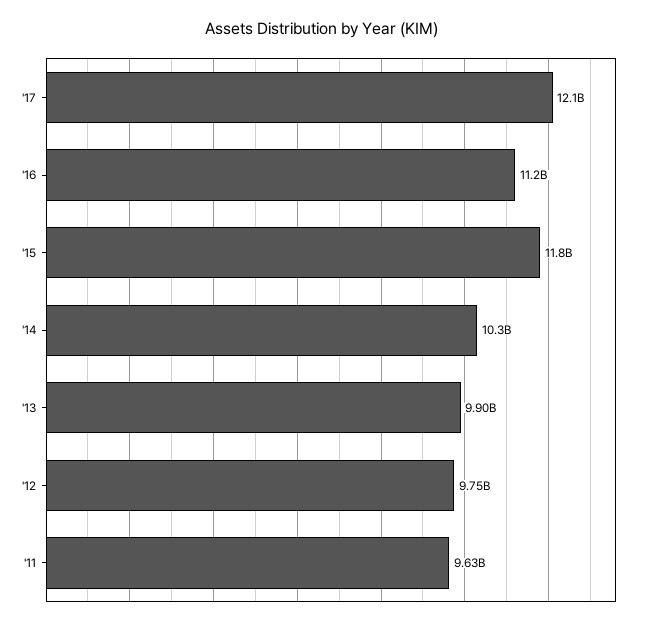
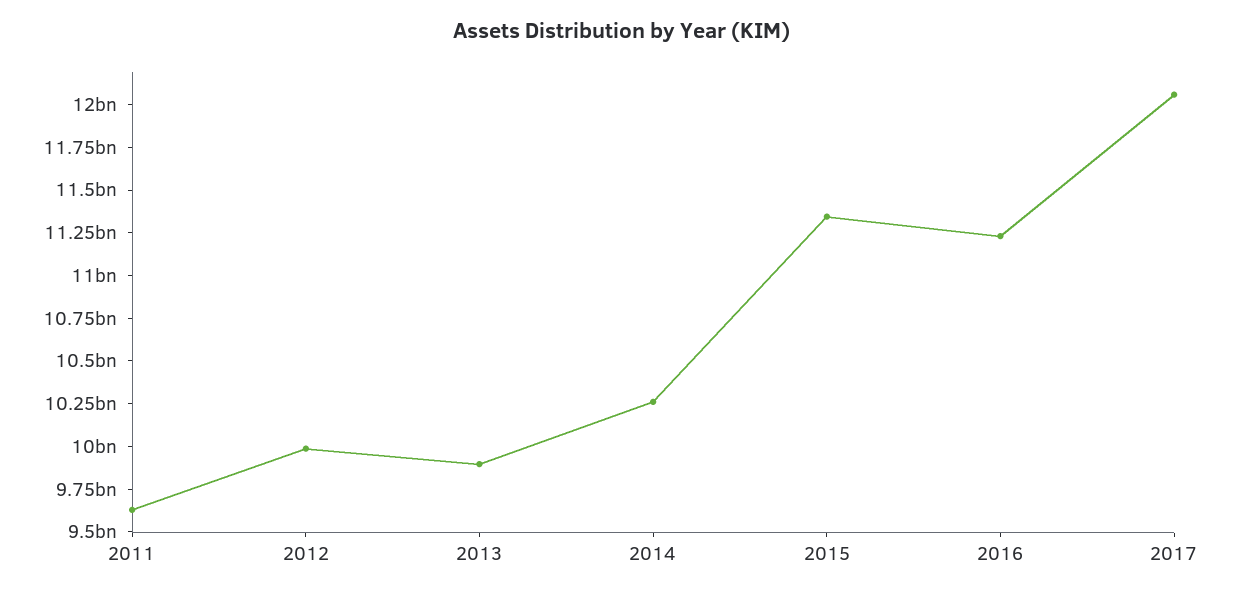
'15: 11800000000 -> 11350000000
'12: 9750000000 -> 10000000000

